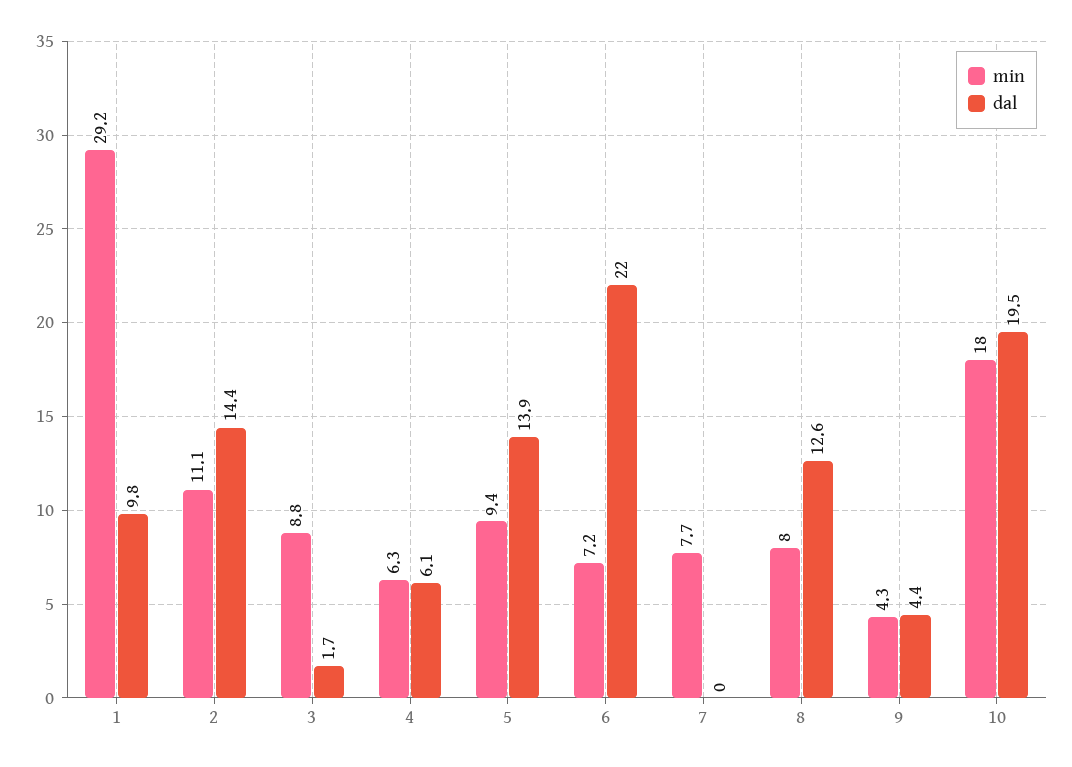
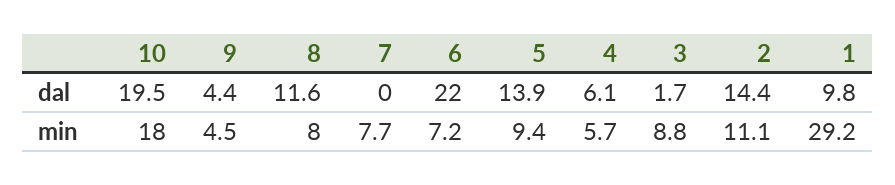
min, 4: 6.3 -> 5.7
dal, 8: 12.6 -> 11.6
min, 9: 4.3 -> 4.5

